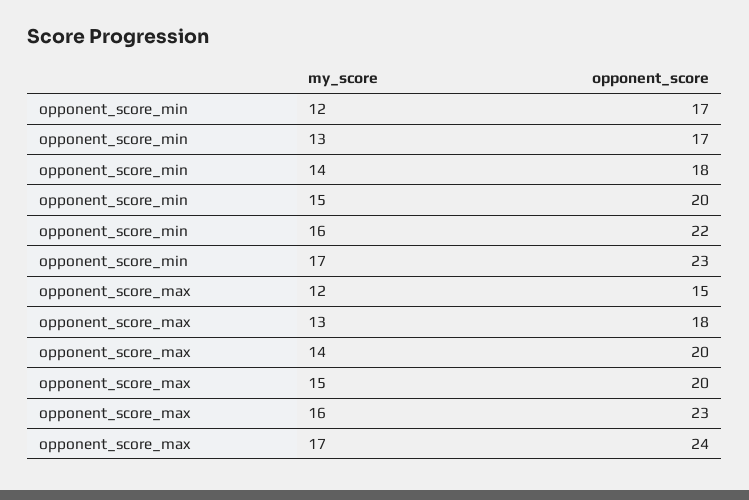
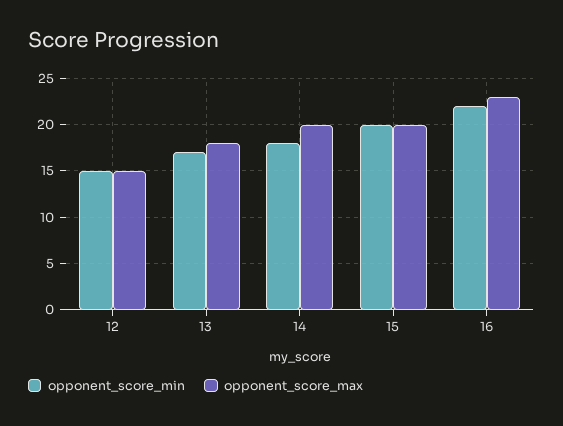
opponent_score_min, 12: 17 -> 15
opponent_score_min, 17: 23 -> none
opponent_score_max, 17: 24 -> none

